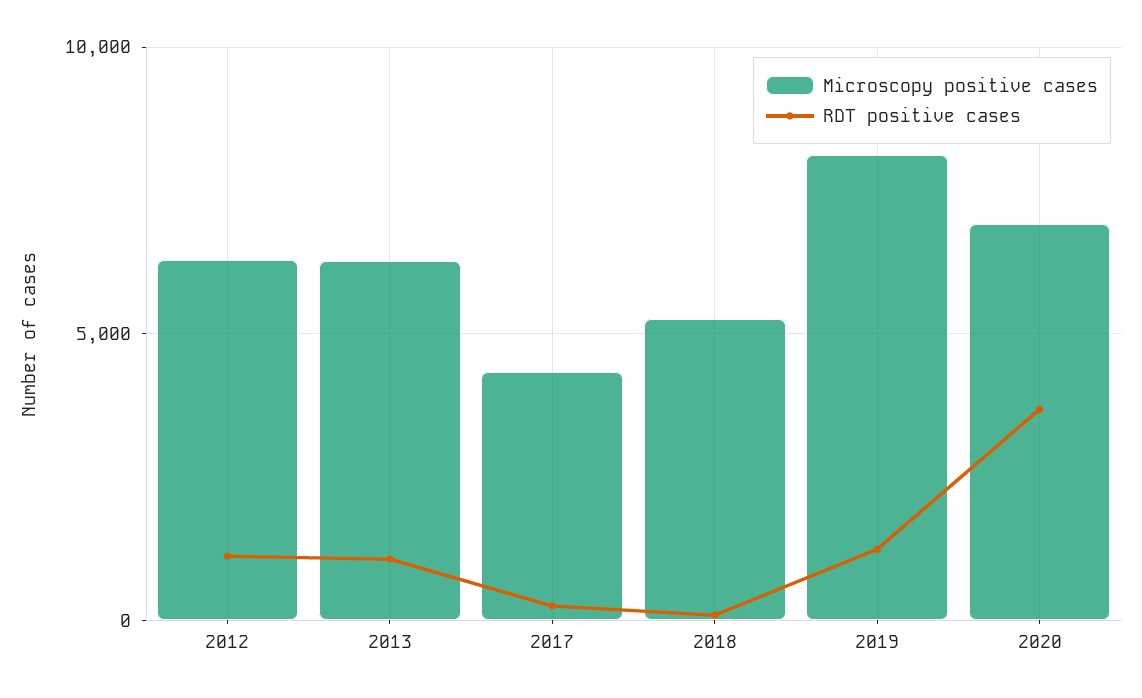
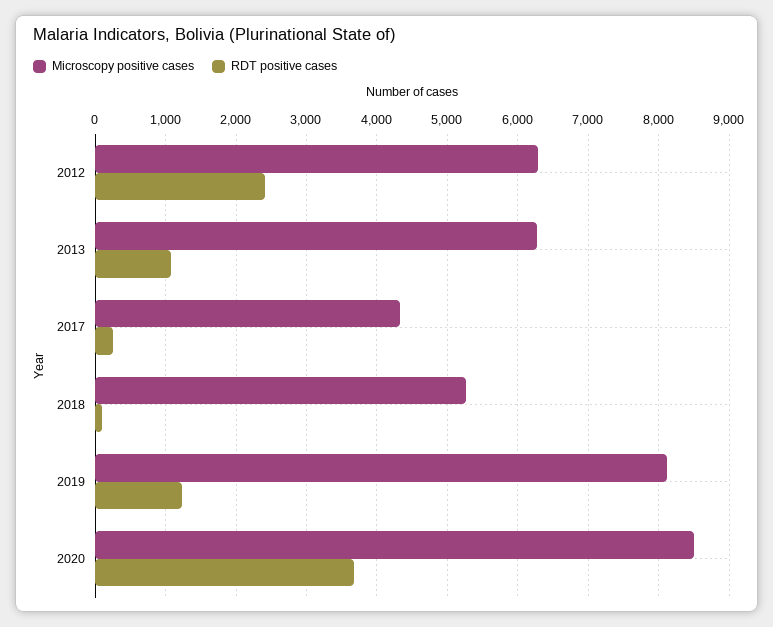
RDT positive cases, 2012: 1000 -> 2400
Microscopy positive cases, 2020: 7000 -> 8500

